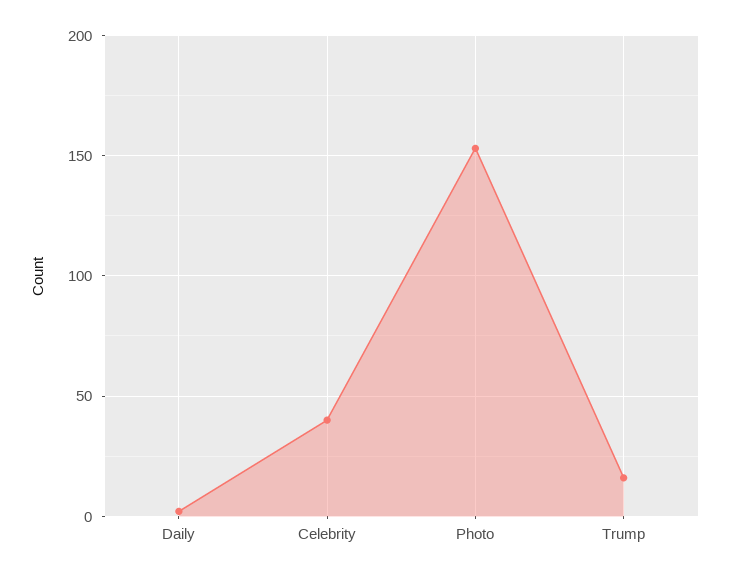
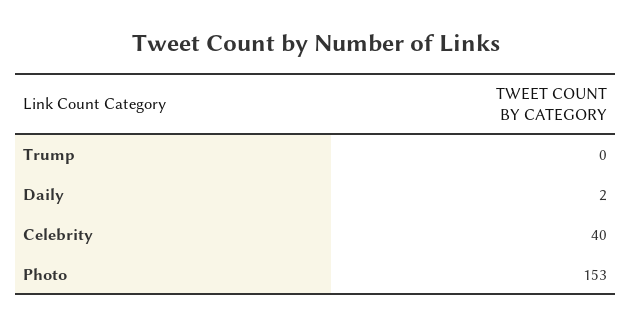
Trump: 15 -> 0

